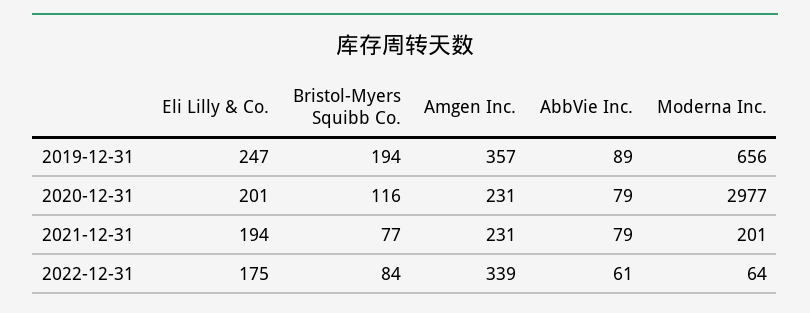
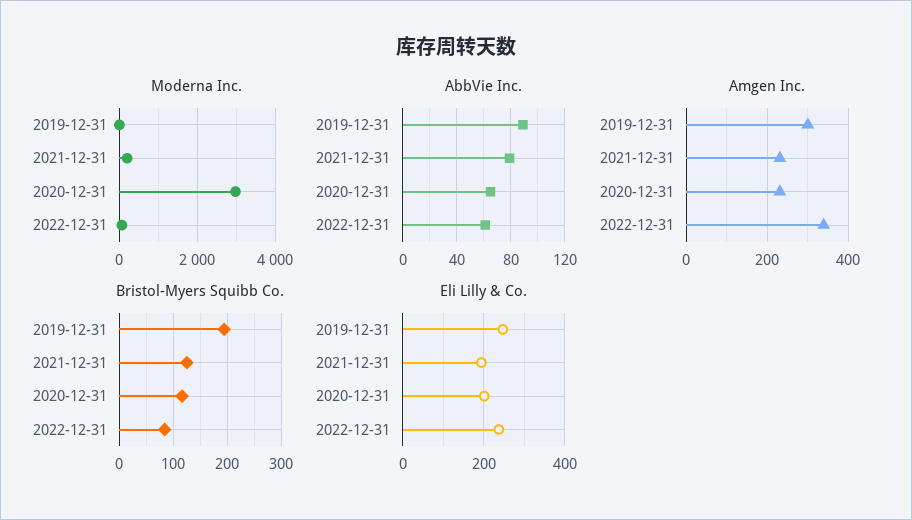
Amgen Inc., 2019-12-31: 357 -> 300
Moderna Inc., 2019-12-31: 656 -> 0
AbbVie Inc., 2020-12-31: 79 -> 65
Bristol-Myers Squibb Co., 2021-12-31: 77 -> 120
Eli Lilly & Co., 2022-12-31: 175 -> 240

